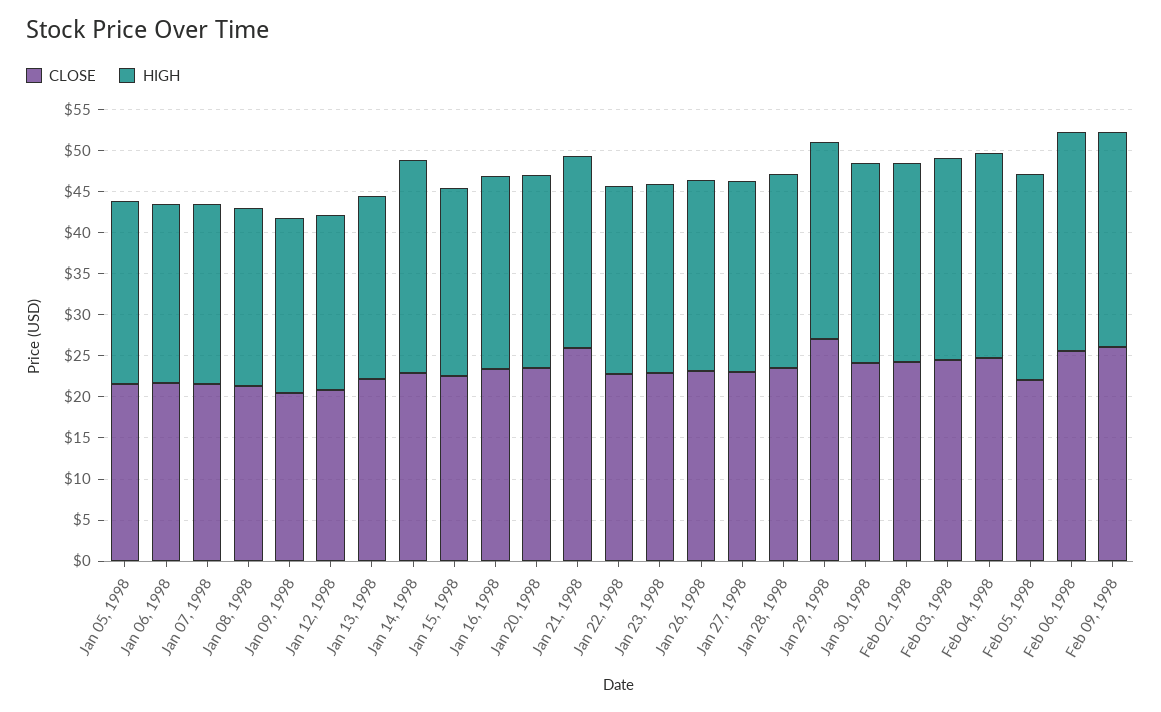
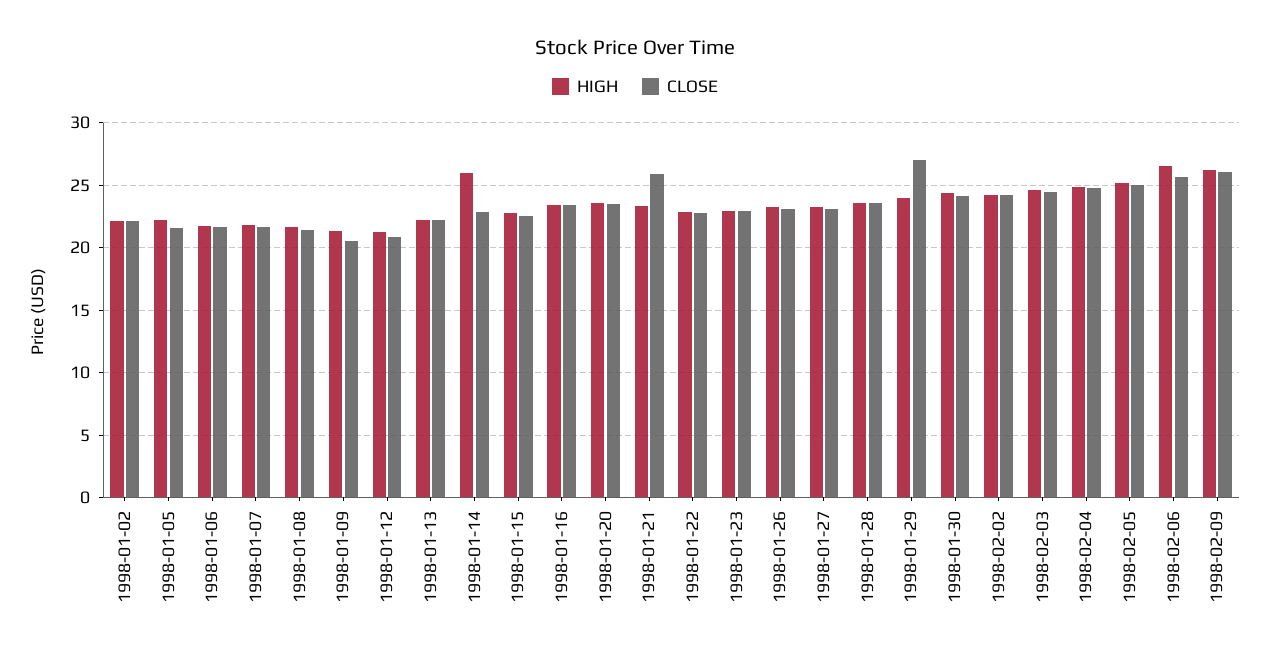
CLOSE, Feb 05, 1998: 22 -> 25
HIGH, 1998-01-02: none -> 22
CLOSE, 1998-01-02: none -> 22

